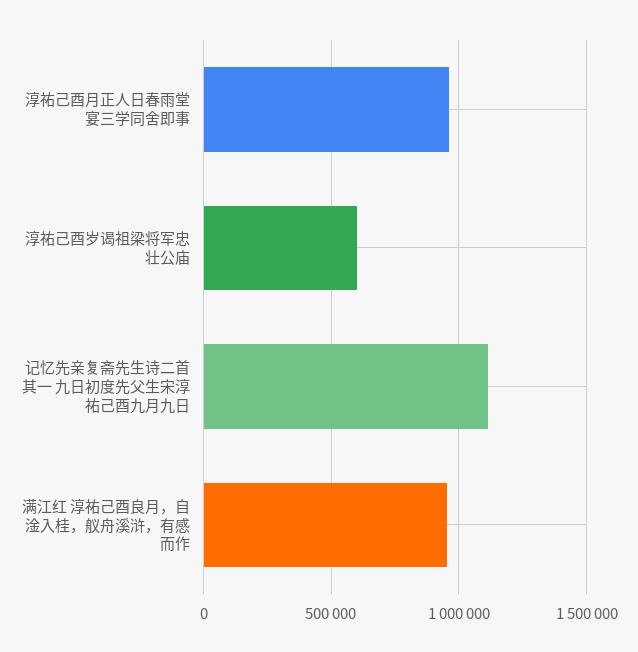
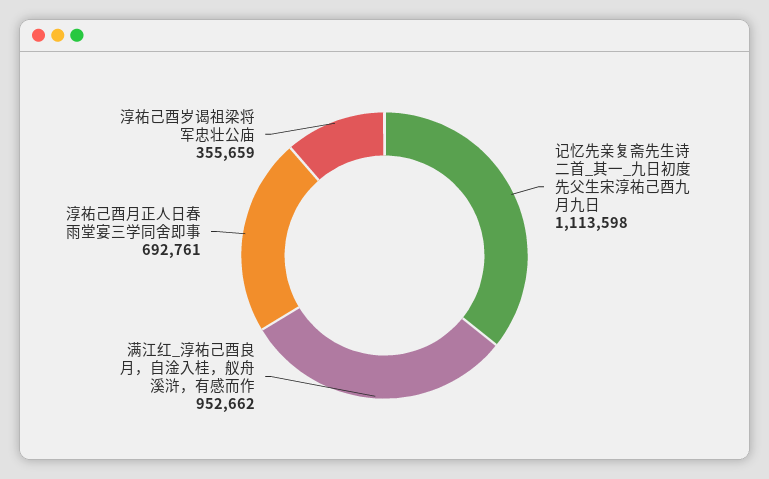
淳祐己酉月正人日春雨堂宴三学同舍即事: 950000 -> 692761
淳祐己酉岁谒祖梁将军忠壮公庙: 600000 -> 355659

